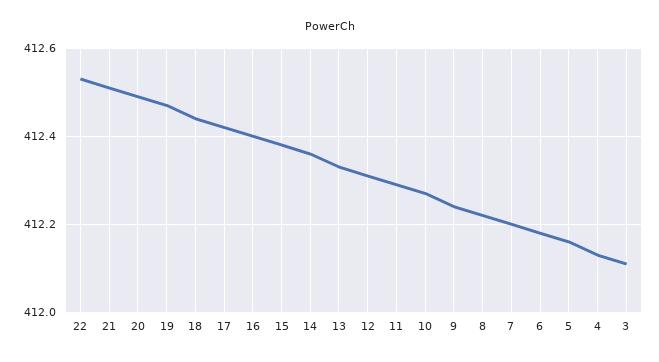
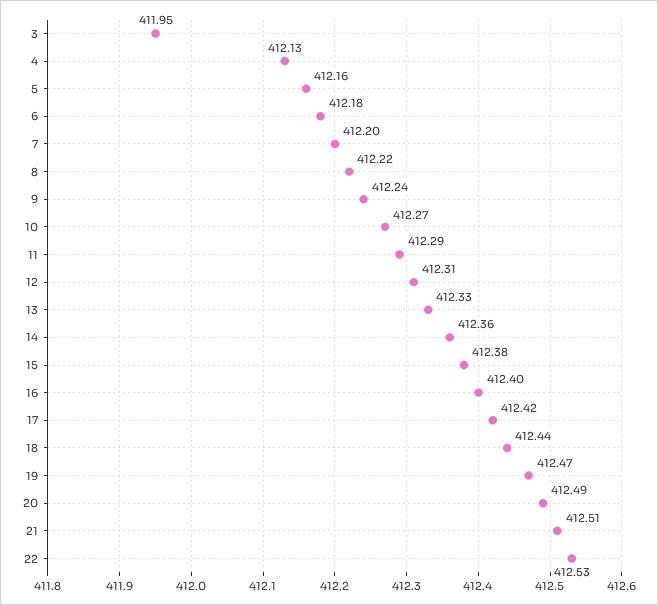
3: 412.1 -> 411.95

